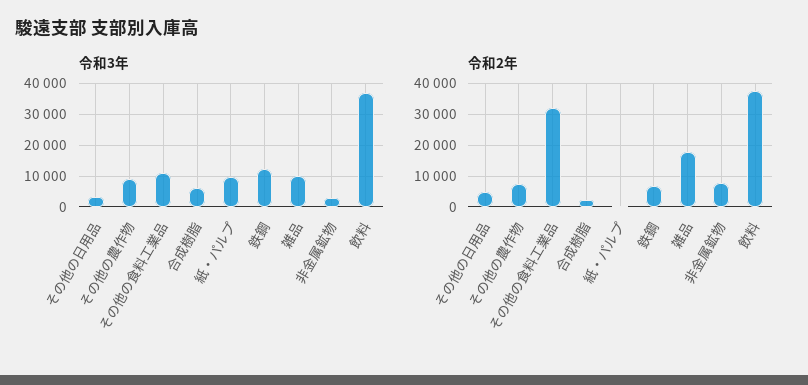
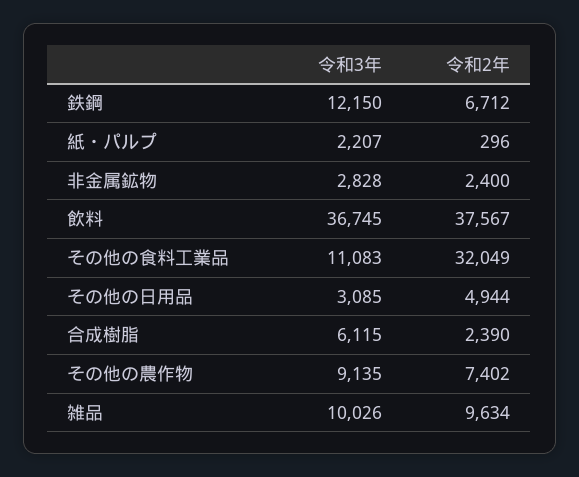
令和3年, 紙・パルプ: 10000 -> 2207
令和2年, 雑品: 18000 -> 9634
令和2年, 非金属鉱物: 8000 -> 2400

